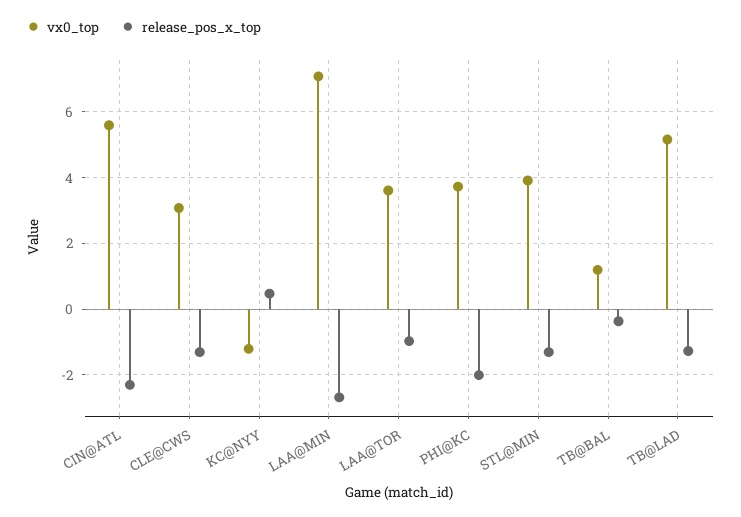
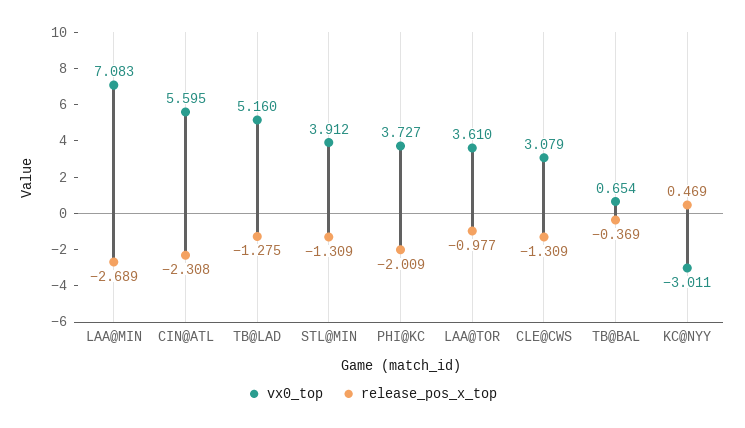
vx0_top, KC@NYY: -1.2 -> -3.011
vx0_top, TB@BAL: 1.2 -> 0.654

